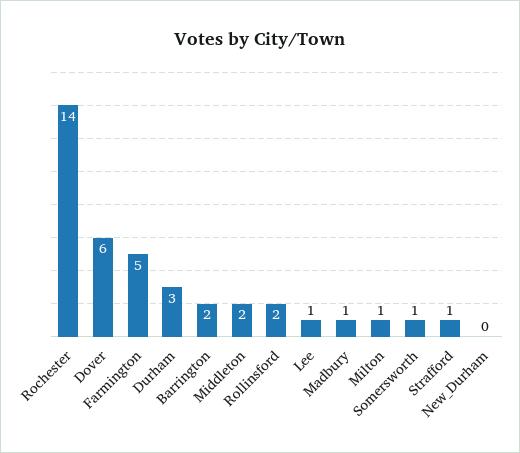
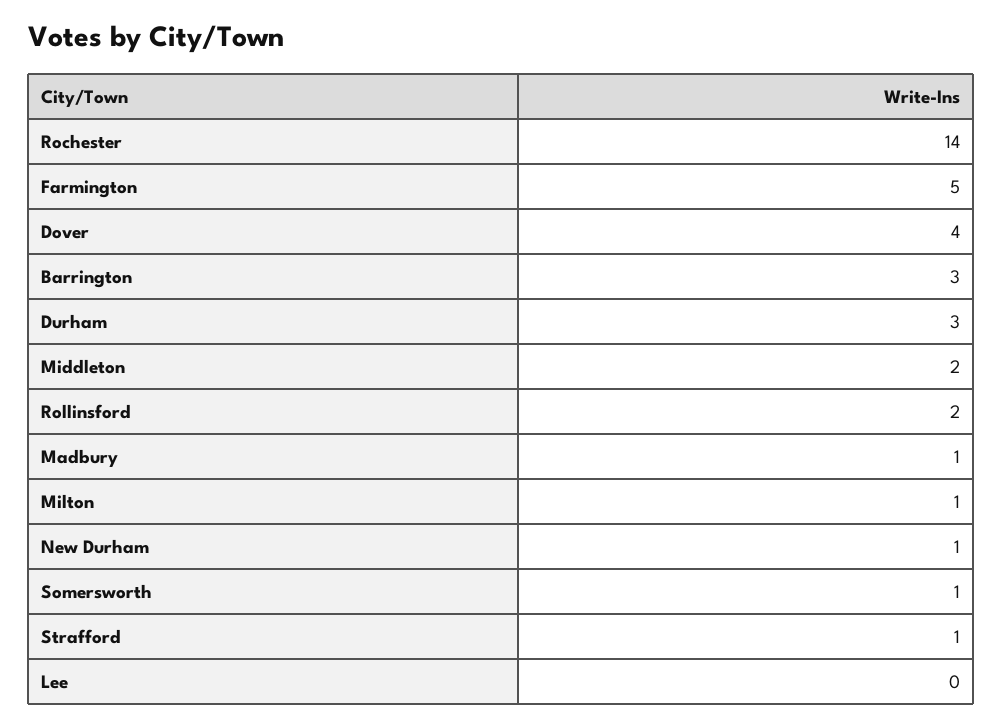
Dover: 6 -> 4
Barrington: 2 -> 3
Lee: 1 -> 0
New_Durham: 0 -> 1

